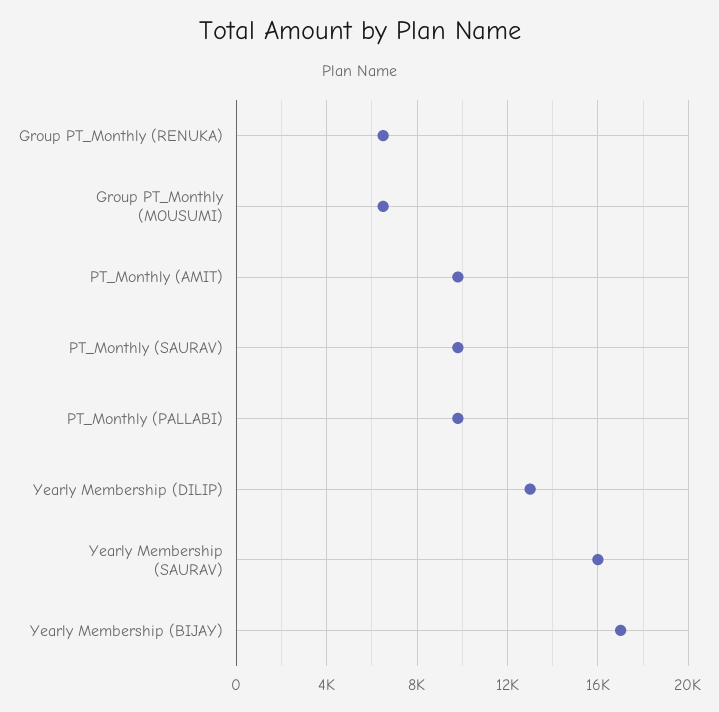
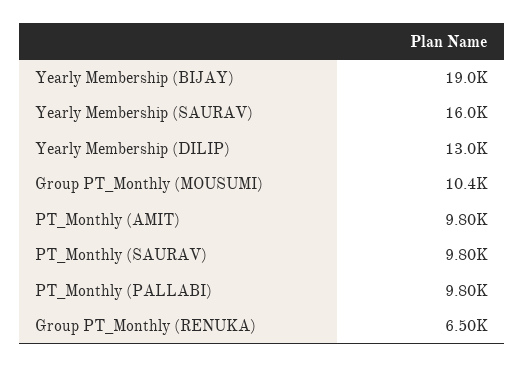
Group PT_Monthly (MOUSUMI): 6500 -> 10400
Yearly Membership (BIJAY): 17000 -> 19000

